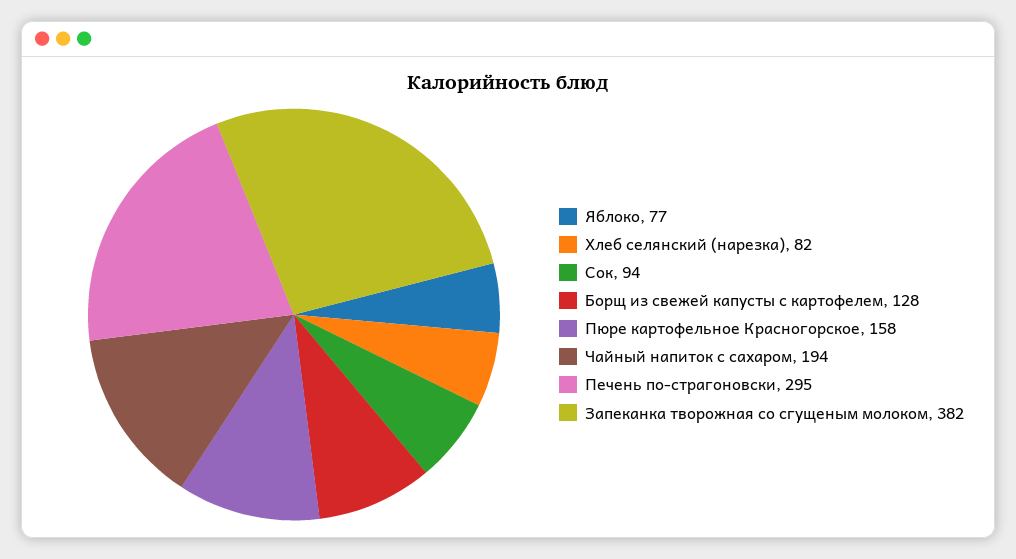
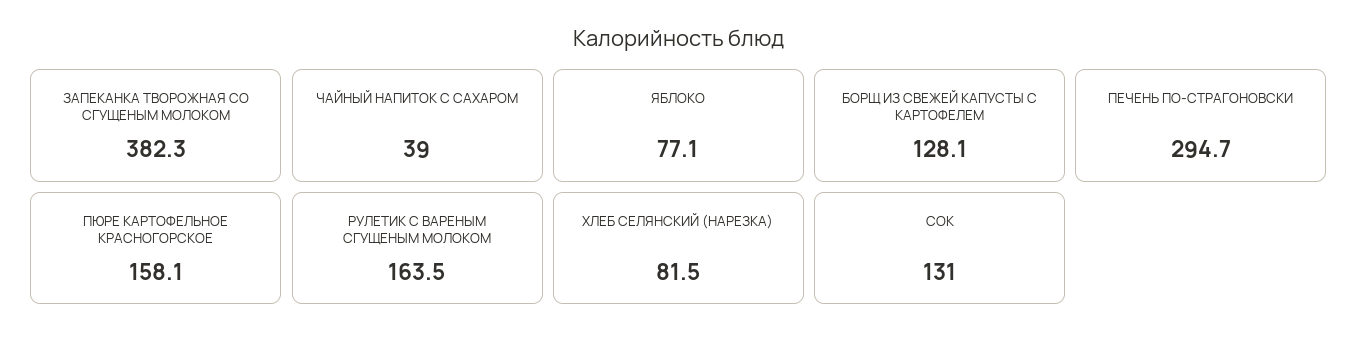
Сок: 94 -> 131
Чайный напиток с сахаром: 194 -> 39
РУЛЕТИК С ВАРЕНЫМ СГУЩЕНЫМ МОЛОКОМ: none -> 163.5

